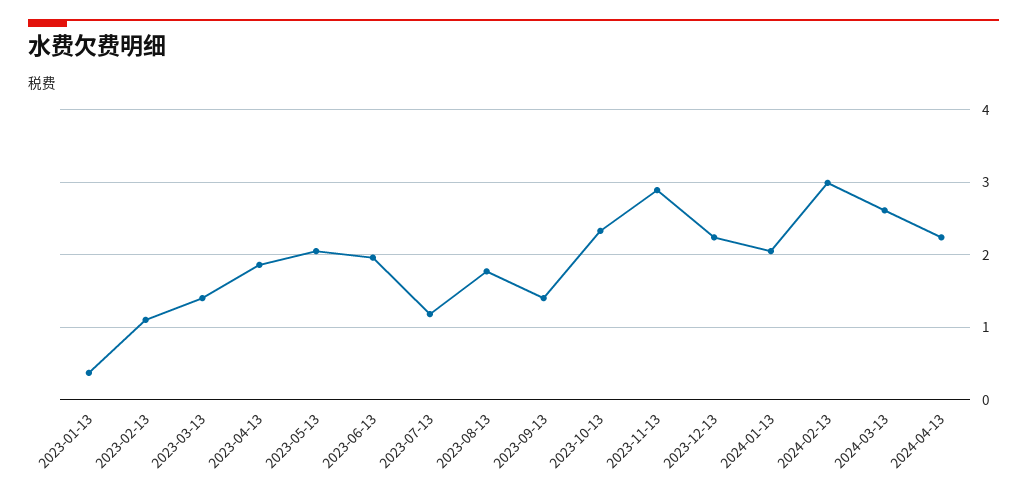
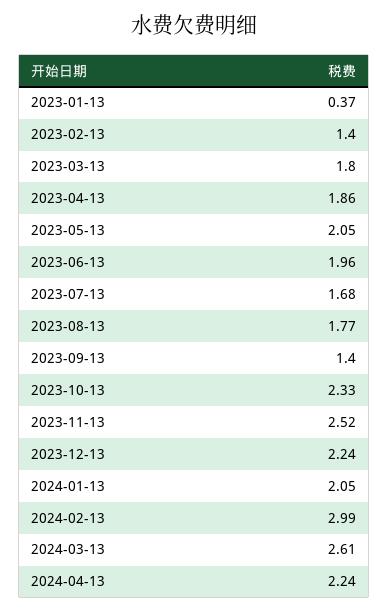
2023-02-13: 1.1 -> 1.4
2023-03-13: 1.4 -> 1.8
2023-07-13: 1.2 -> 1.68
2023-11-13: 2.9 -> 2.52

